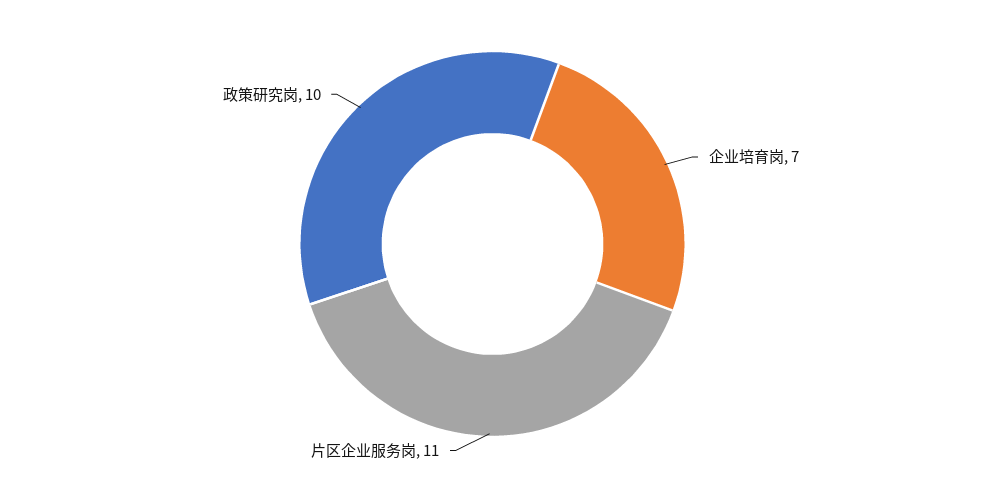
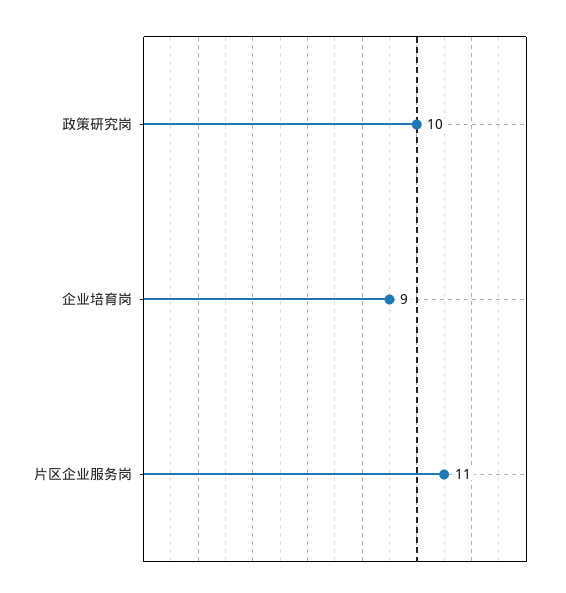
企业培育岗: 7 -> 9

